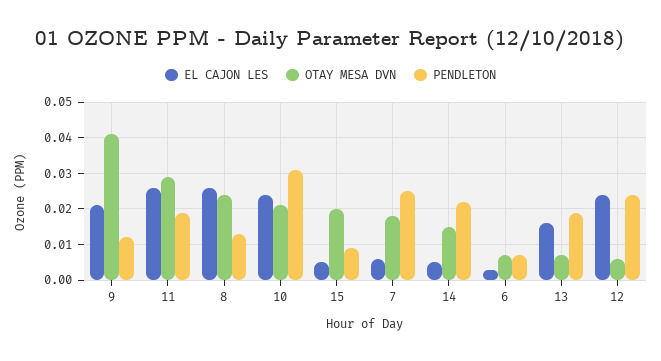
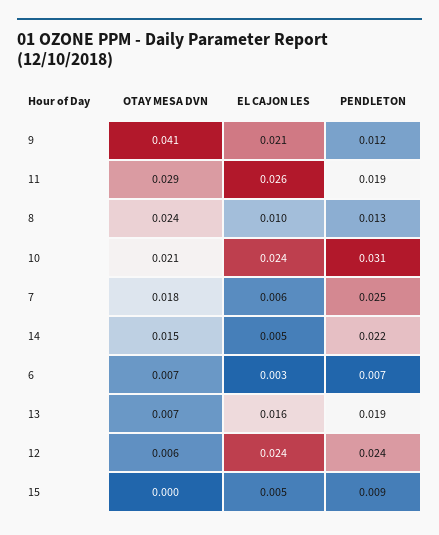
EL CAJON LES, 8: 0.025 -> 0.01
OTAY MESA DVN, 15: 0.02 -> 0

